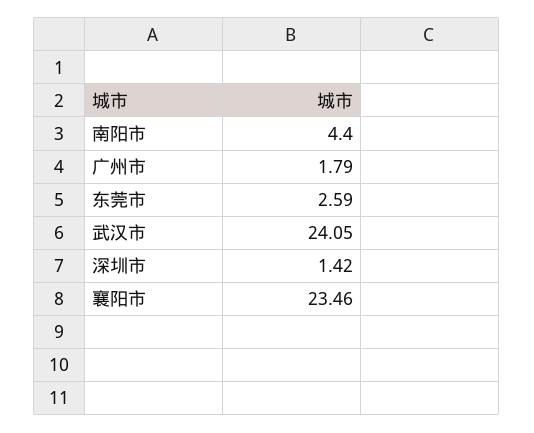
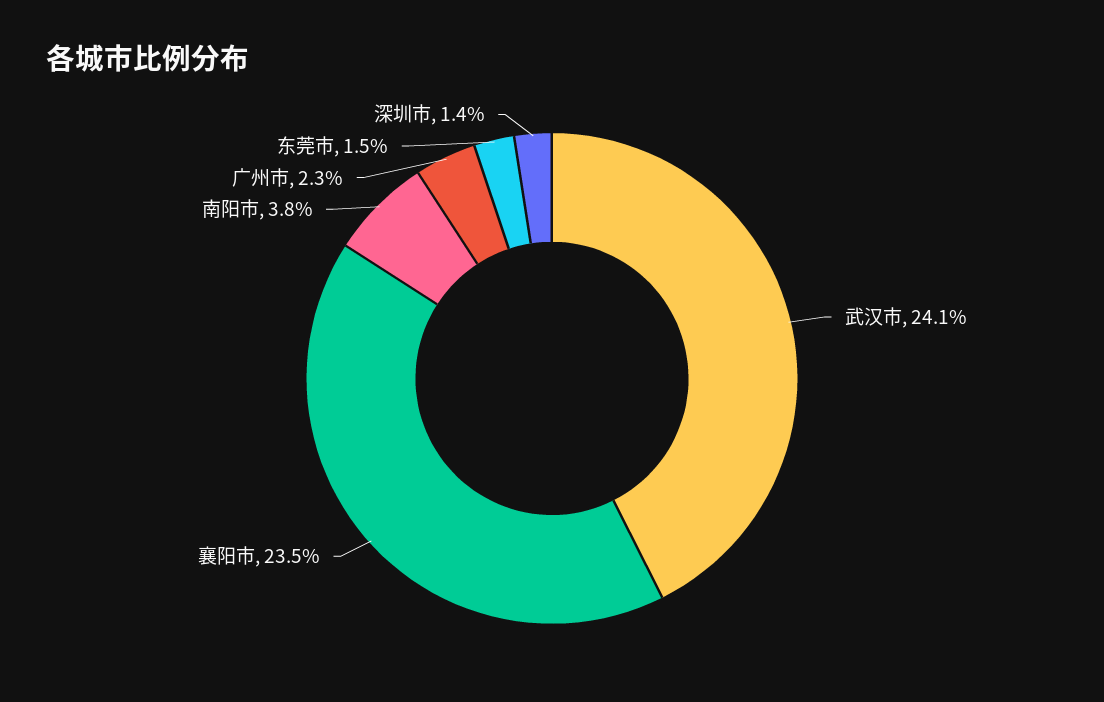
南阳市: 4.4 -> 3.8
广州市: 1.79 -> 2.3
东莞市: 2.59 -> 1.5

